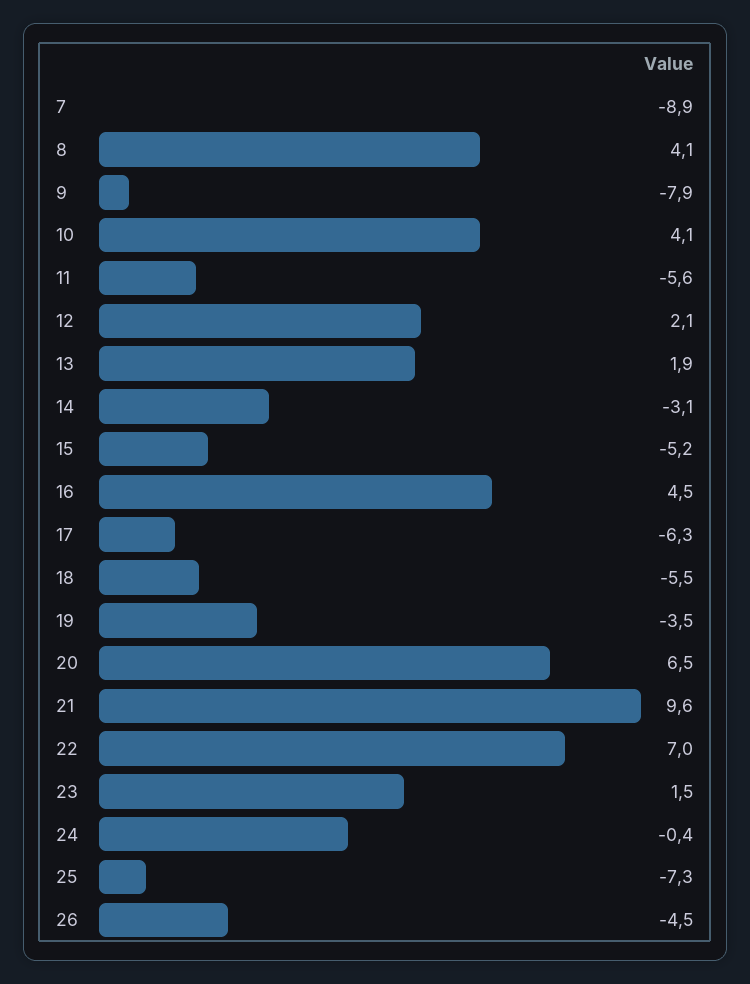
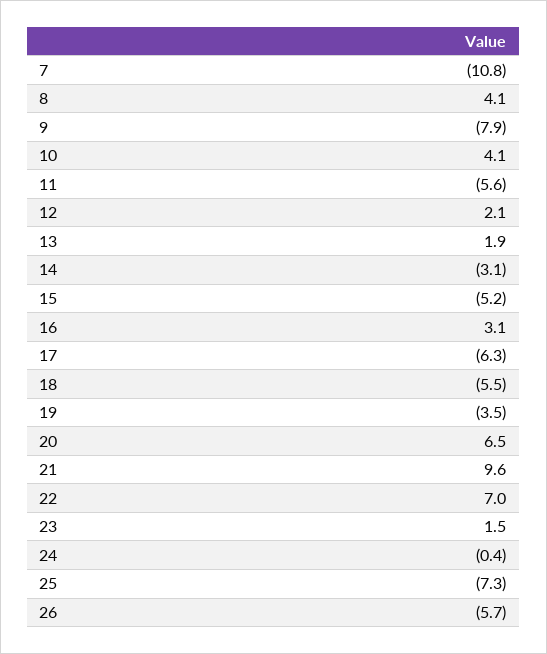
7: -8.9 -> -10.8
16: 4.5 -> 3.1
26: -4.5 -> -5.7

